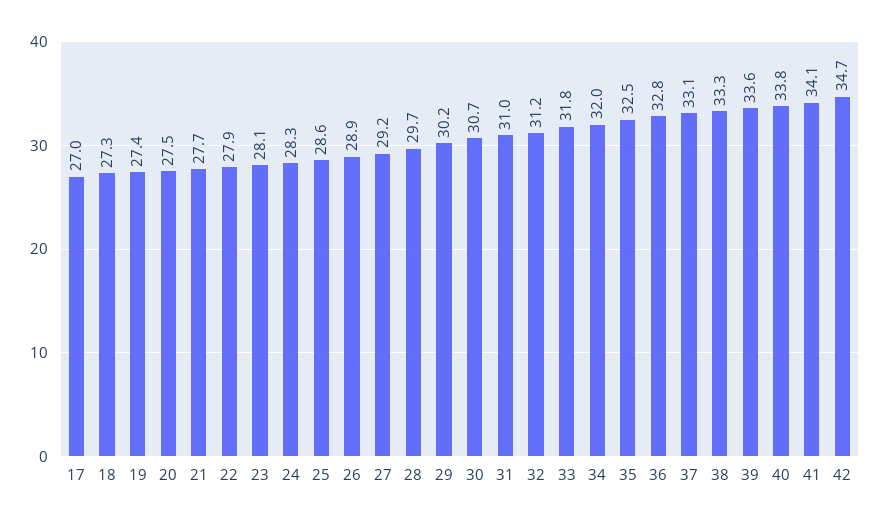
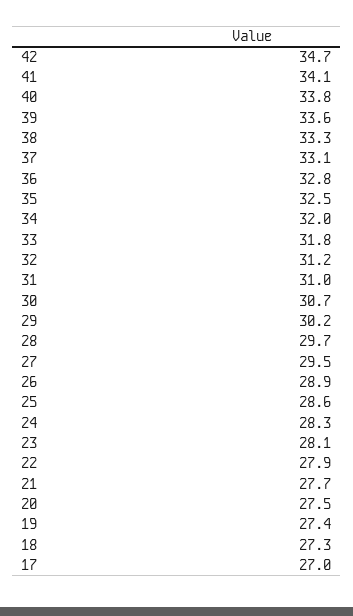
27: 29.2 -> 29.5

